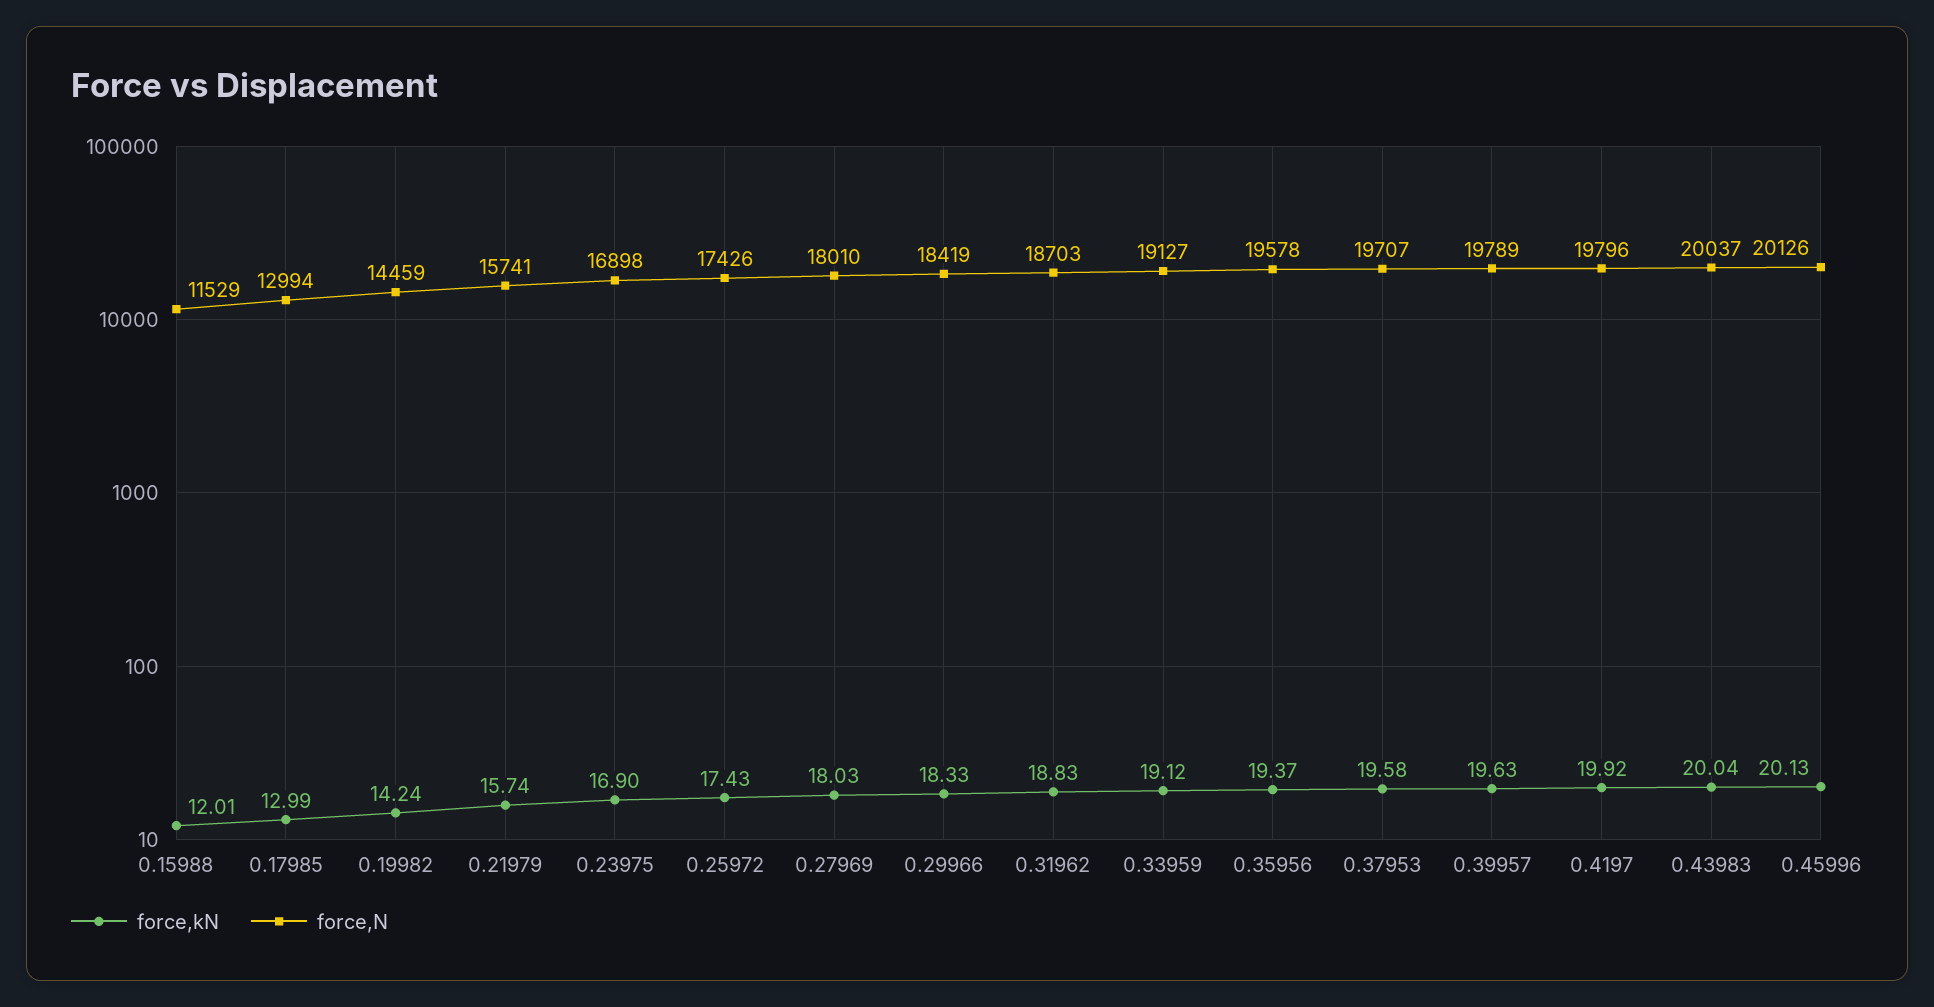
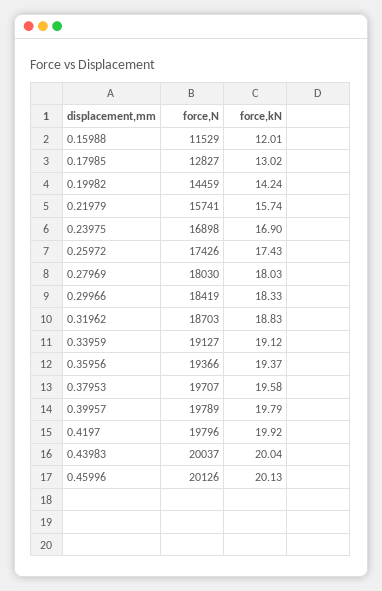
force,kN, 0.17985: 12.99 -> 13.02
force,N, 0.17985: 12994 -> 12827
force,N, 0.27969: 18010 -> 18030
force,N, 0.35956: 19578 -> 19366
force,kN, 0.39957: 19.63 -> 19.79

